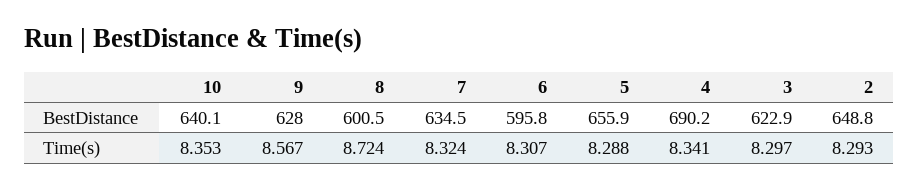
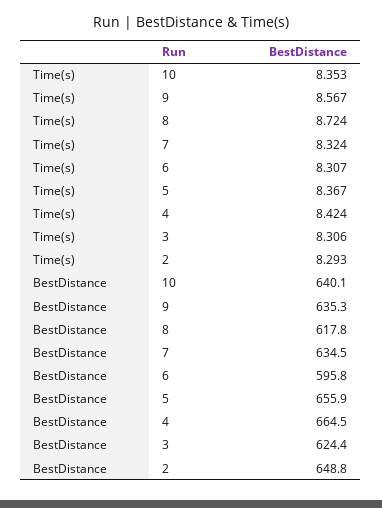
9, BestDistance: 628 -> 635.3
8, BestDistance: 600.5 -> 617.8
4, BestDistance: 690.2 -> 664.5
3, BestDistance: 622.9 -> 624.4
5, Time(s): 8.288 -> 8.367
4, Time(s): 8.341 -> 8.424
3, Time(s): 8.297 -> 8.306

